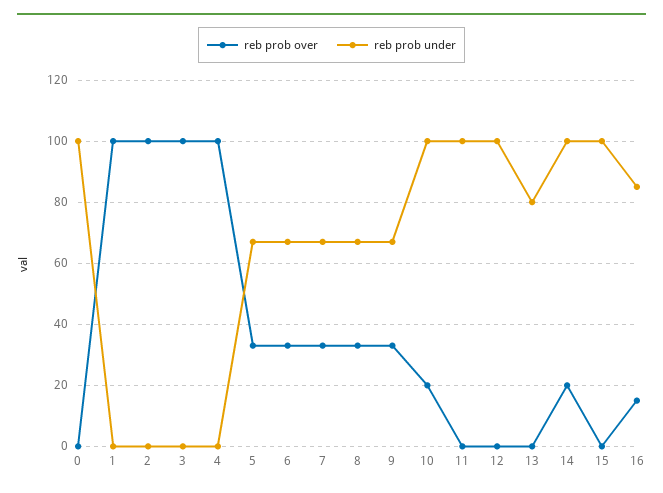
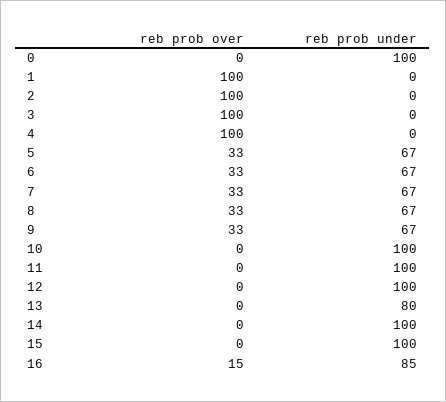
reb prob over, 10: 20 -> 0
reb prob over, 14: 20 -> 0

